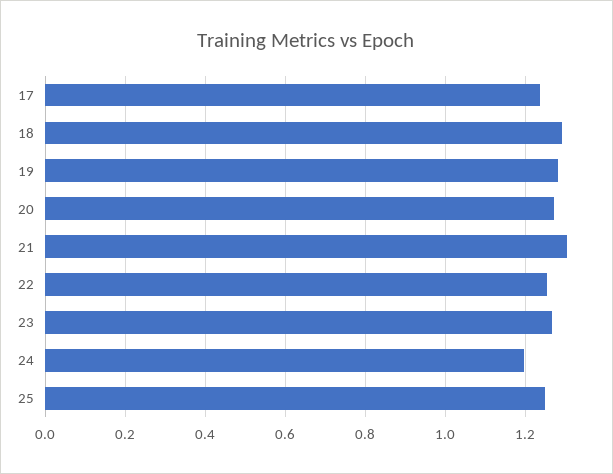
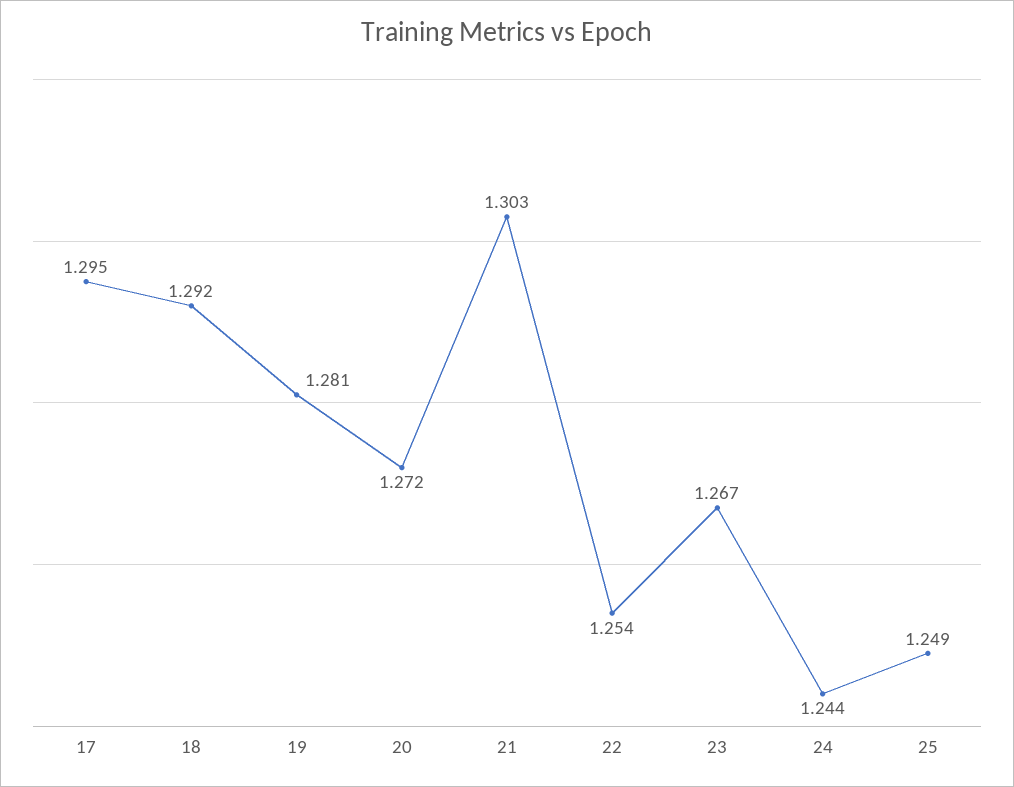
17: 1.24 -> 1.295
24: 1.2 -> 1.244

